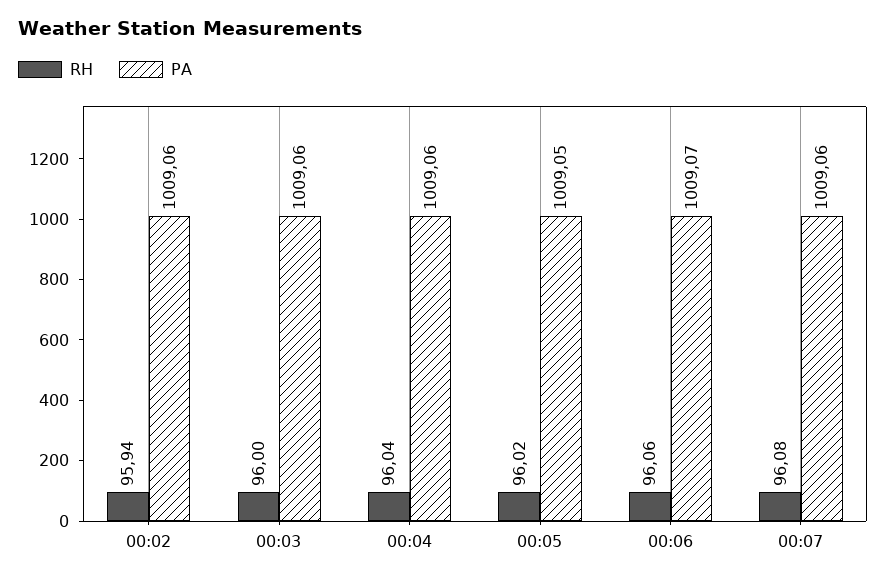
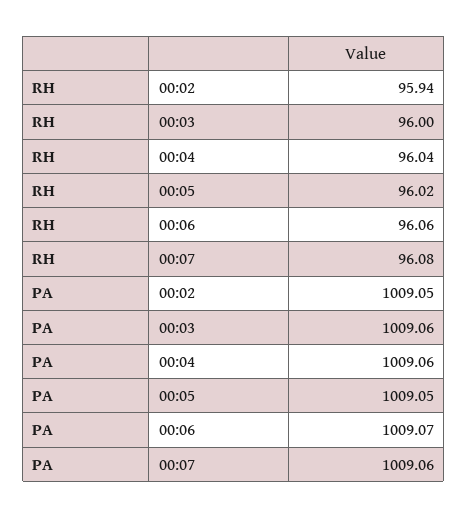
PA, 00:02: 1009.06 -> 1009.05

